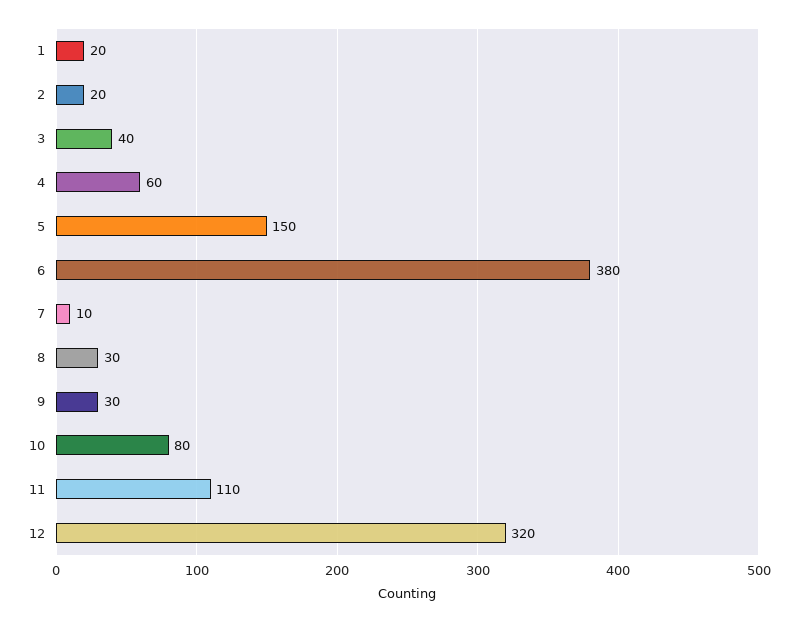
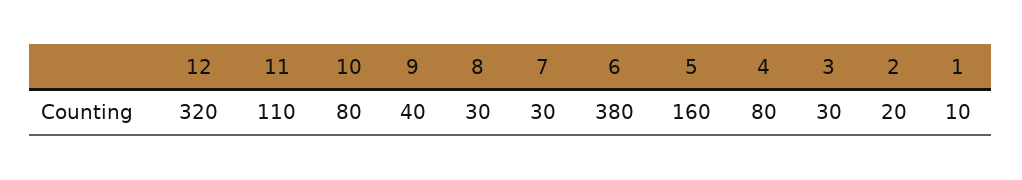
1: 20 -> 10
3: 40 -> 30
4: 60 -> 80
5: 150 -> 160
7: 10 -> 30
9: 30 -> 40

